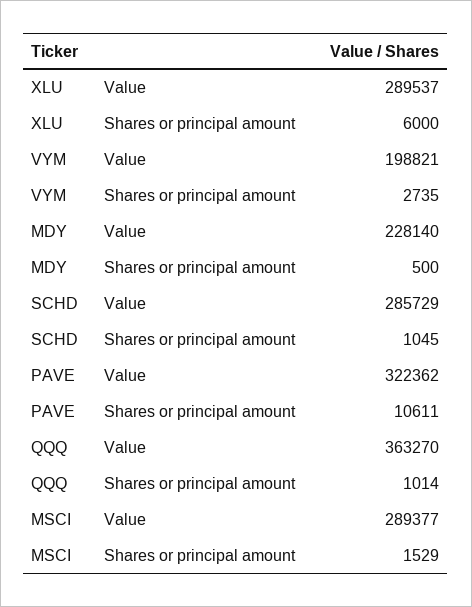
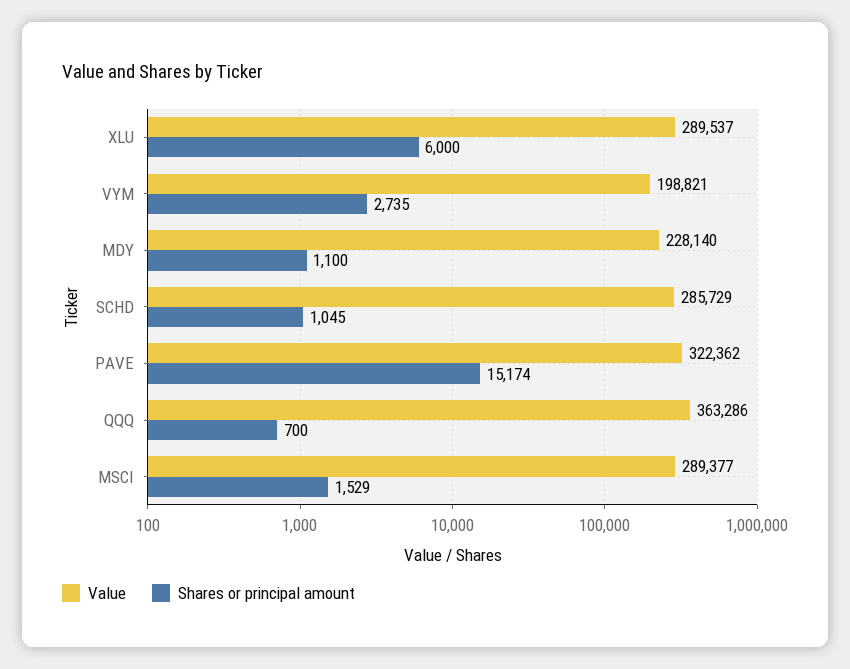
Shares or principal amount, MDY: 500 -> 1100
Shares or principal amount, PAVE: 10611 -> 15174
Value, QQQ: 363270 -> 363286
Shares or principal amount, QQQ: 1014 -> 700

